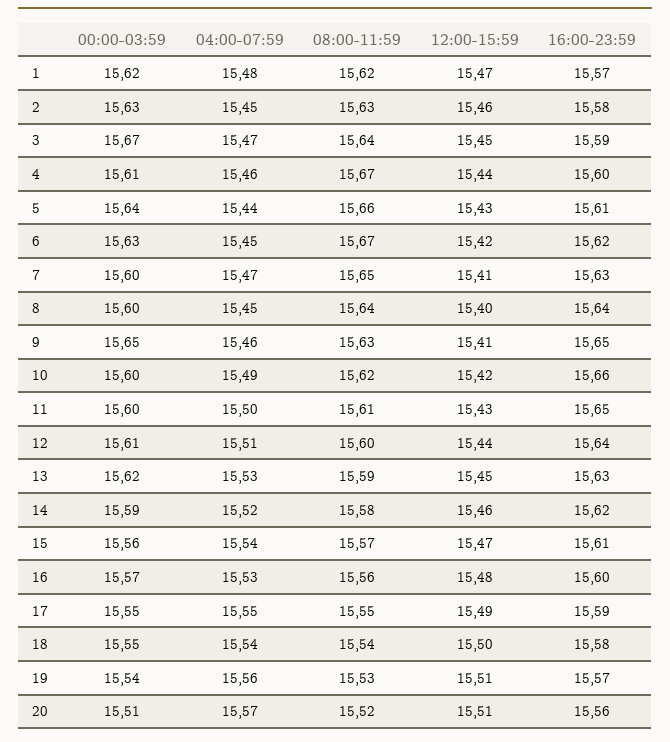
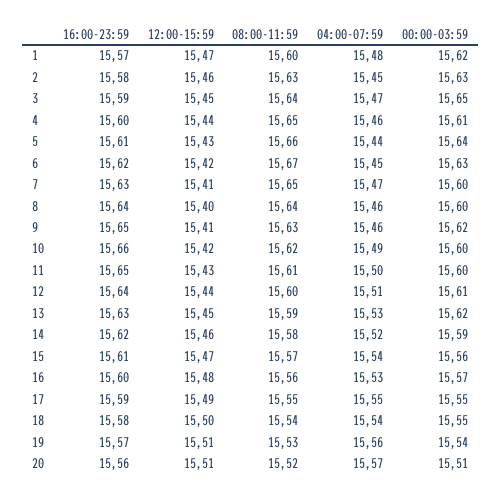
08:00-11:59, 1: 15.62 -> 15.6
00:00-03:59, 3: 15.67 -> 15.65
08:00-11:59, 4: 15.67 -> 15.65
04:00-07:59, 8: 15.45 -> 15.46
00:00-03:59, 9: 15.65 -> 15.62

